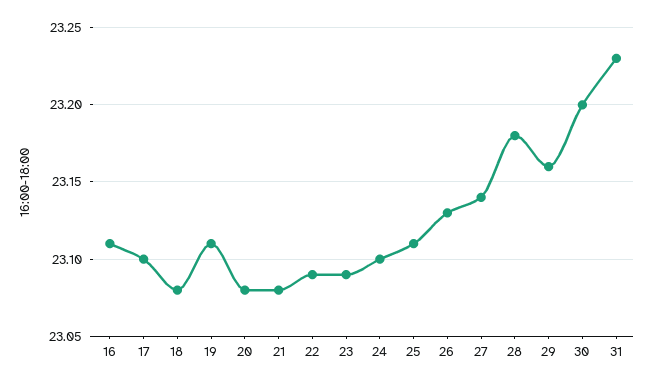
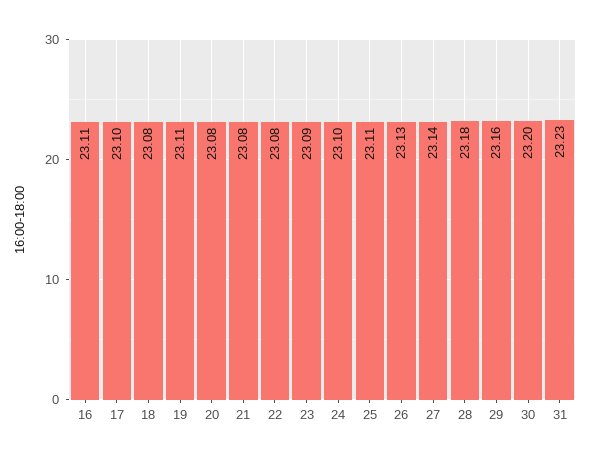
22: 23.09 -> 23.08

